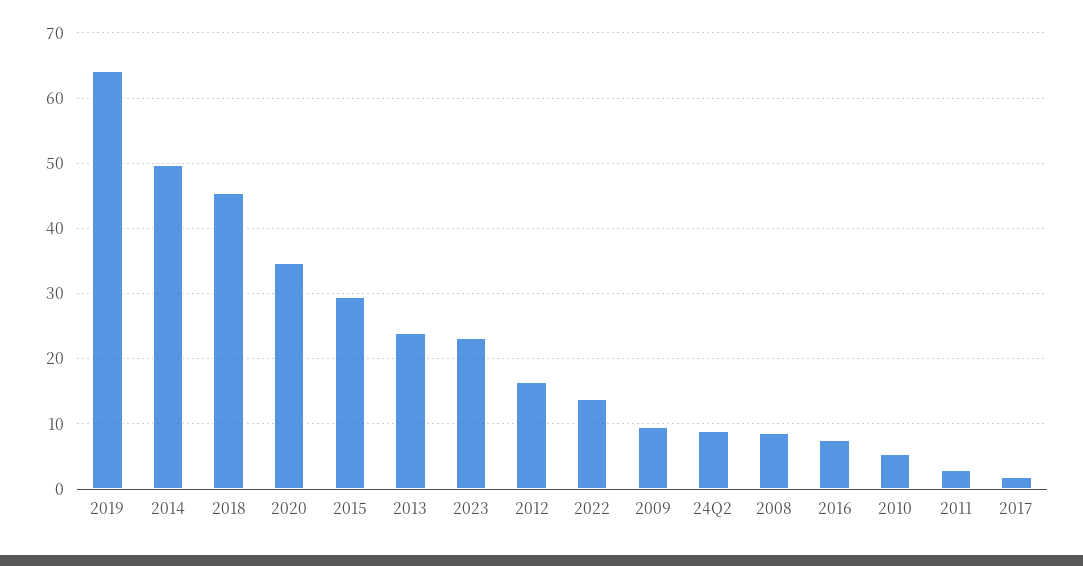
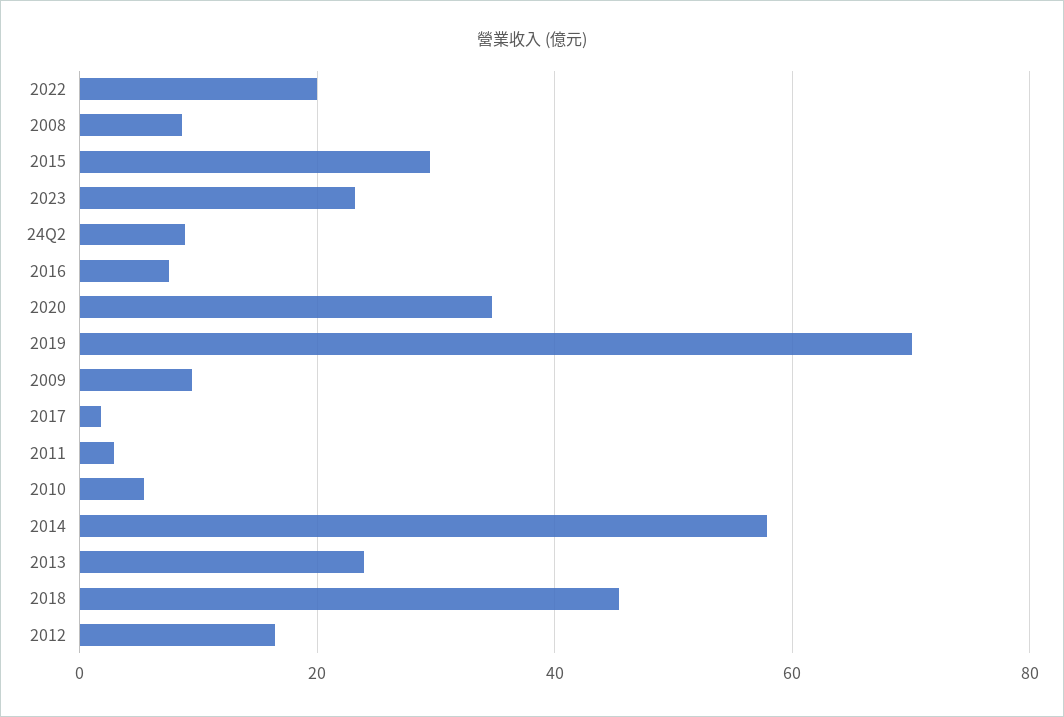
2019: 64 -> 70
2014: 50 -> 58
2022: 14 -> 20

